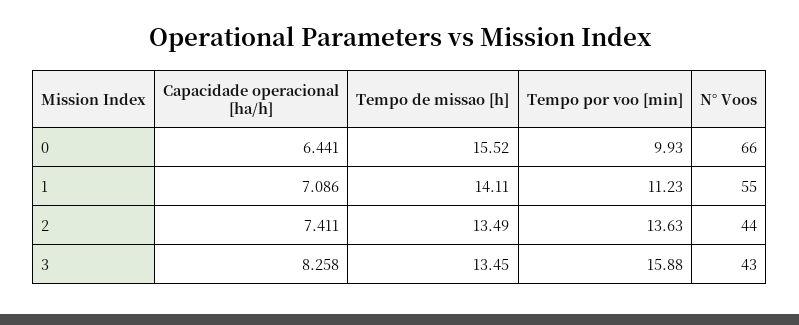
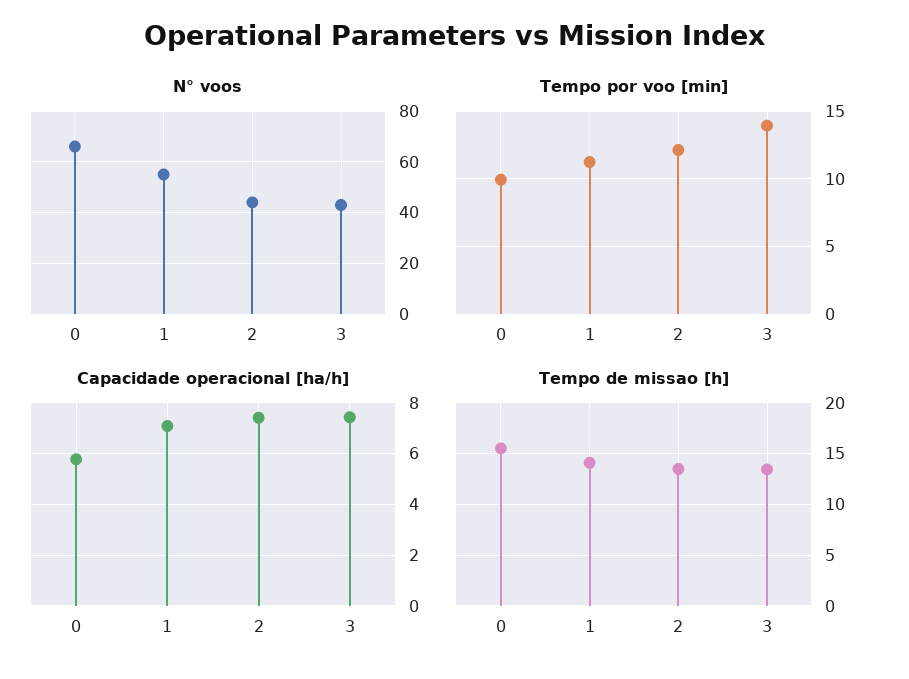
Capacidade operacional [ha/h], 0: 6.441 -> 5.75
Tempo por voo [min], 2: 13.63 -> 12
Capacidade operacional [ha/h], 3: 8.258 -> 7.5
Tempo por voo [min], 3: 15.88 -> 14

